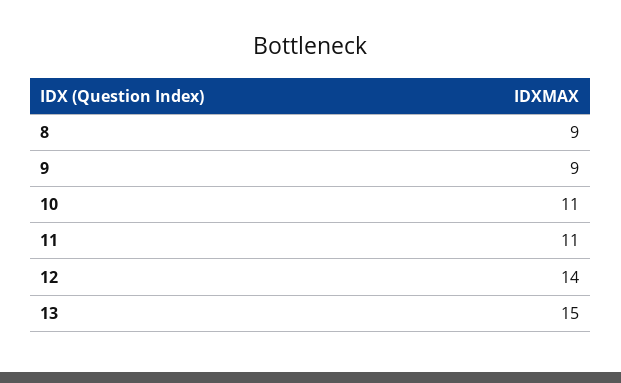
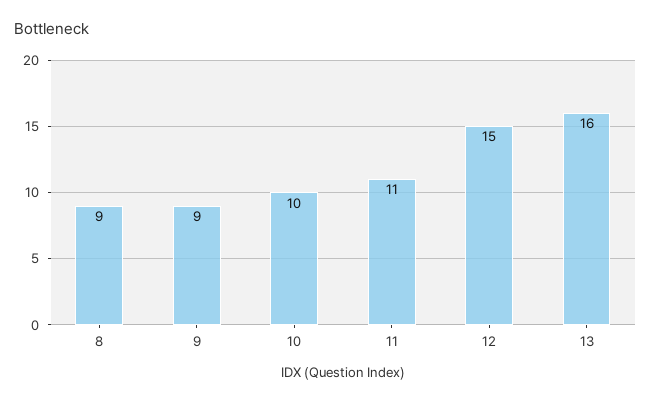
10: 11 -> 10
12: 14 -> 15
13: 15 -> 16

